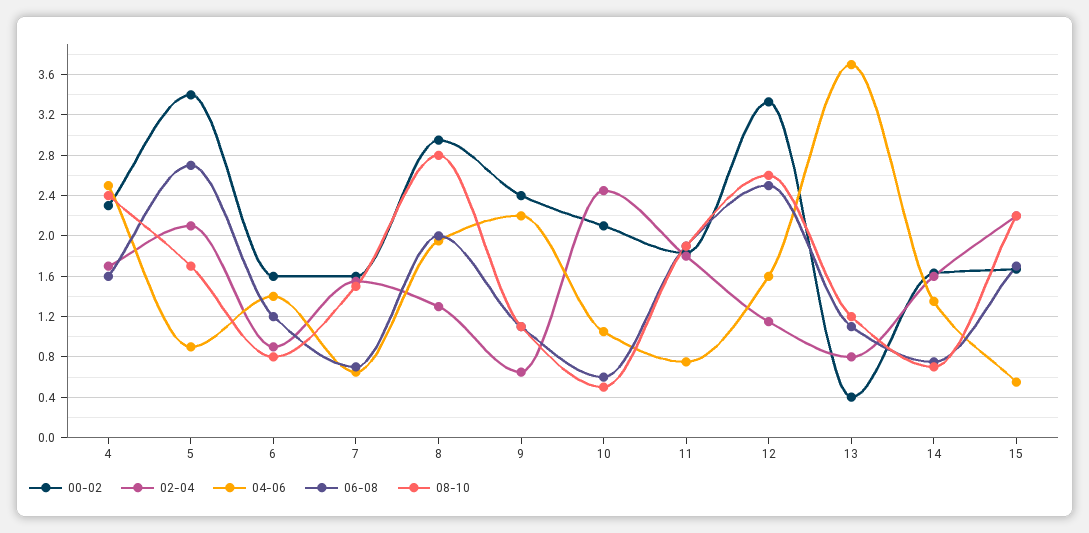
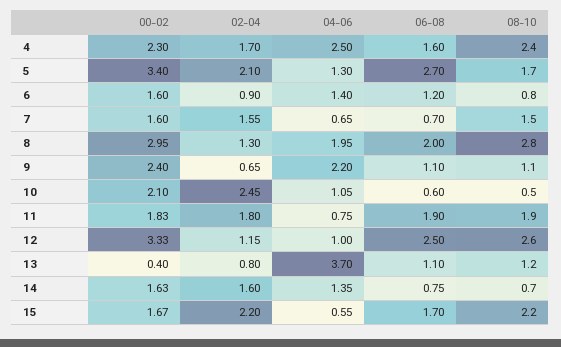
04-06, 5: 0.9 -> 1.3
04-06, 12: 1.6 -> 1

